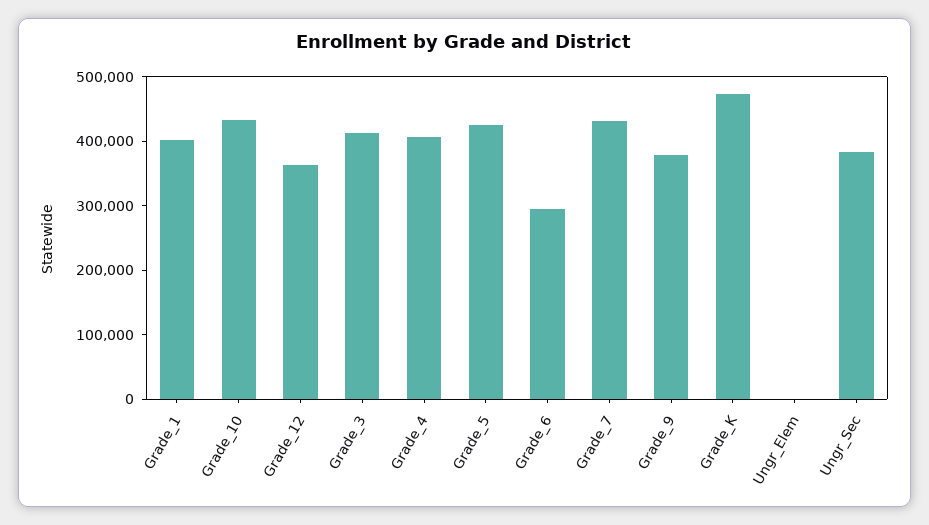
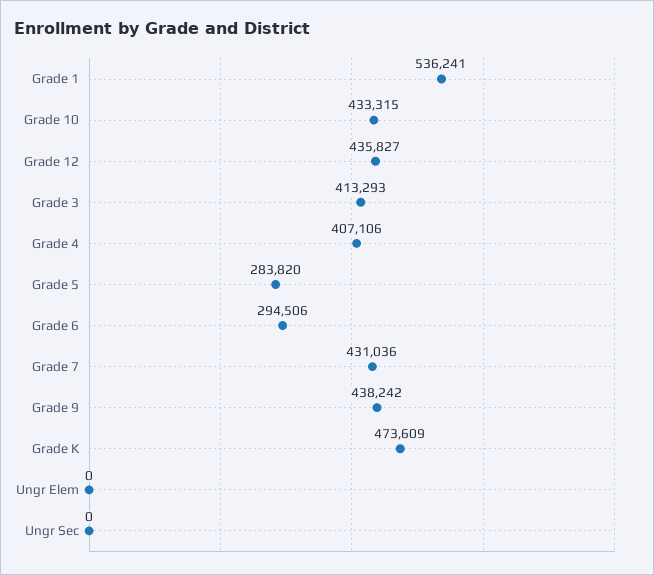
Grade_1: 400000 -> 536241
Grade_12: 360000 -> 435827
Grade_5: 420000 -> 283820
Grade_9: 380000 -> 438242
Ungr_Sec: 380000 -> 0

